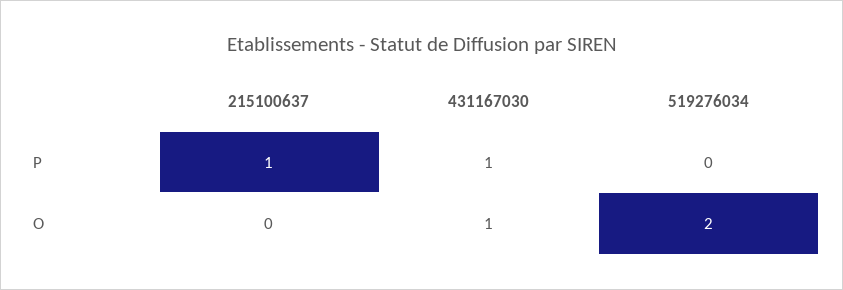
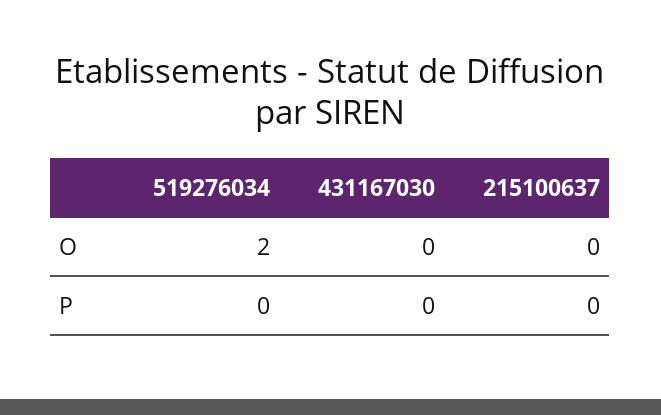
215100637, P: 1 -> 0
431167030, P: 1 -> 0
431167030, O: 1 -> 0

